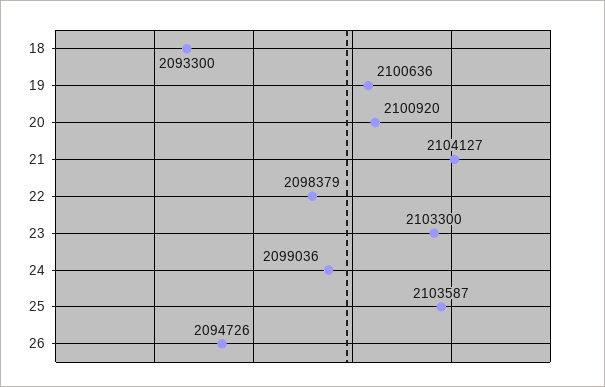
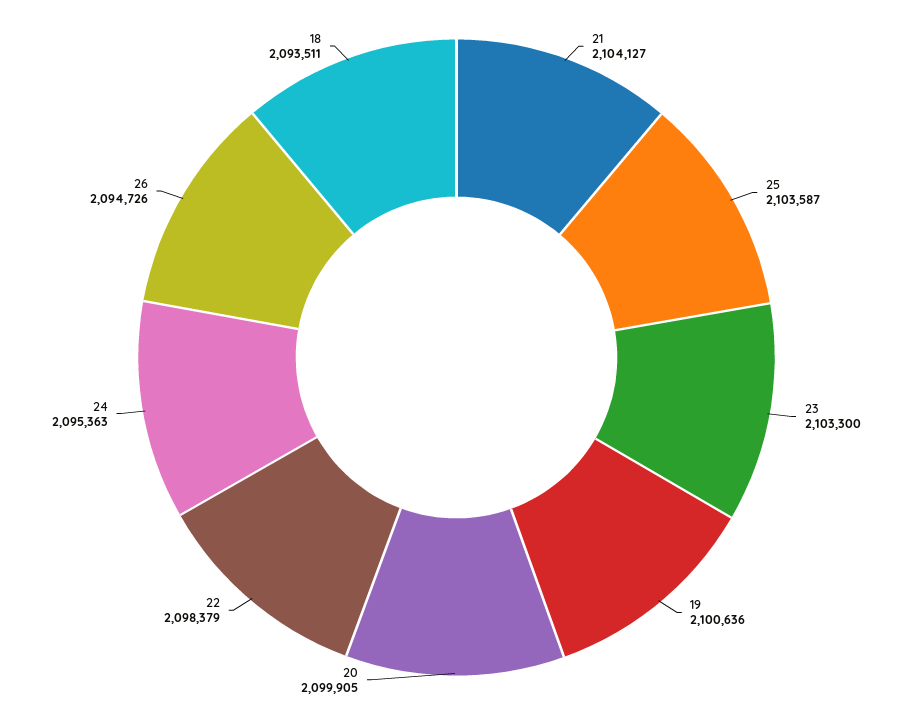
18: 2093300 -> 2093511
20: 2100920 -> 2099905
24: 2099036 -> 2095363

